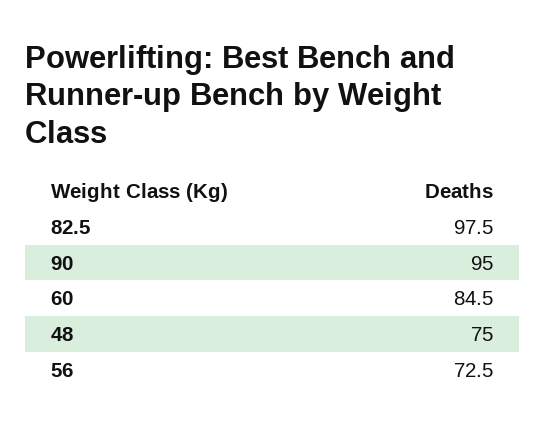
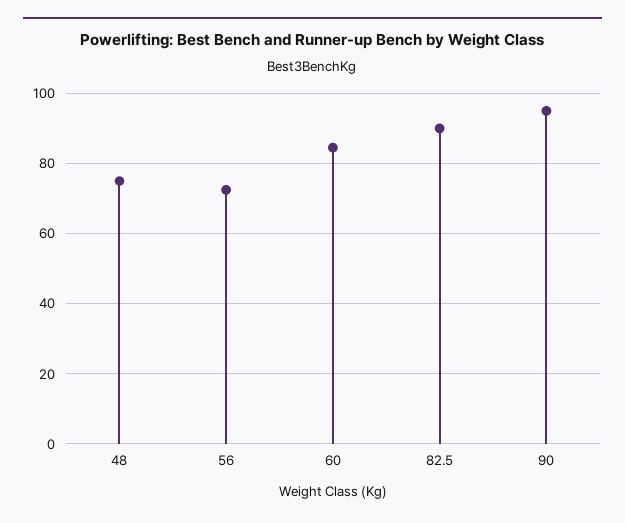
82.5: 97.5 -> 90

